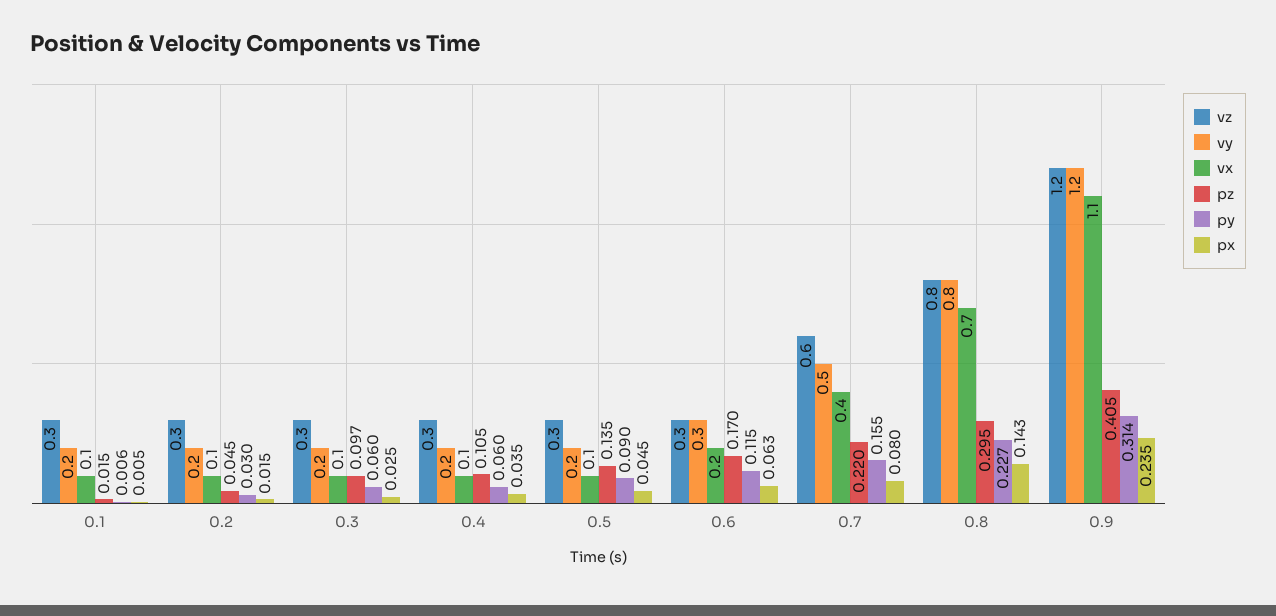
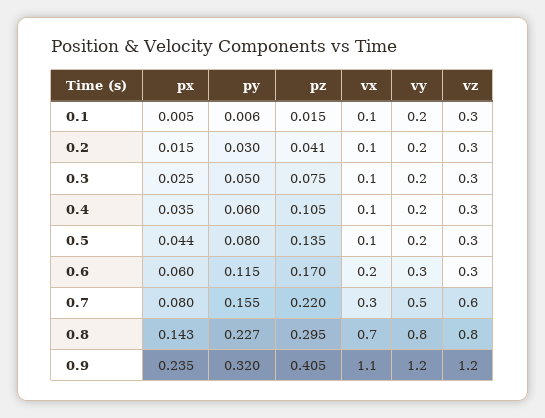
pz, 0.2: 0.045 -> 0.041
pz, 0.3: 0.097 -> 0.075
py, 0.3: 0.06 -> 0.05
py, 0.5: 0.09 -> 0.08
px, 0.5: 0.045 -> 0.044
px, 0.6: 0.063 -> 0.06
vx, 0.7: 0.4 -> 0.3
py, 0.9: 0.314 -> 0.32

